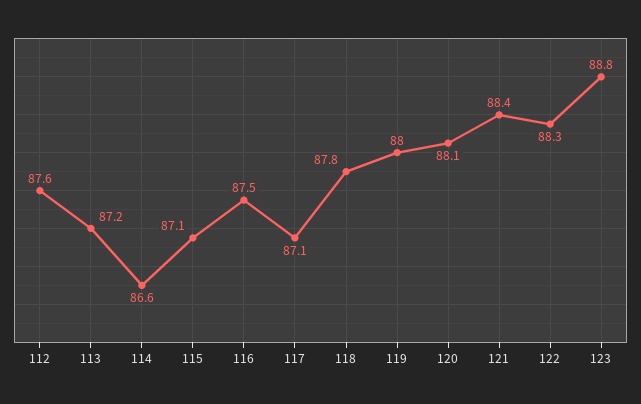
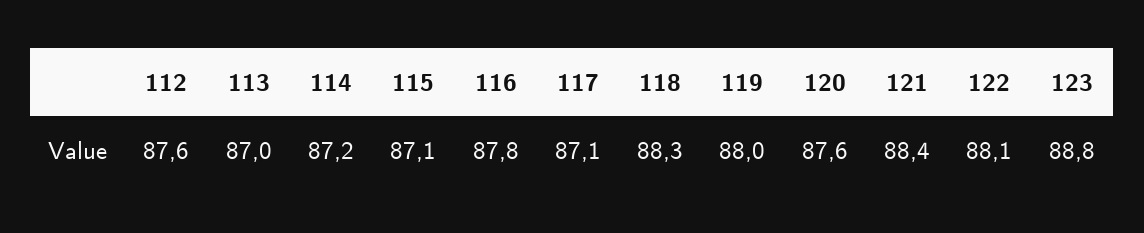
113: 87.2 -> 87
114: 86.6 -> 87.2
116: 87.5 -> 87.8
118: 87.8 -> 88.3
120: 88.1 -> 87.6
122: 88.3 -> 88.1

